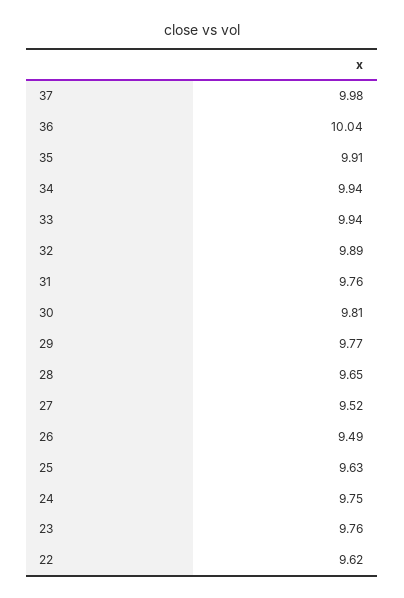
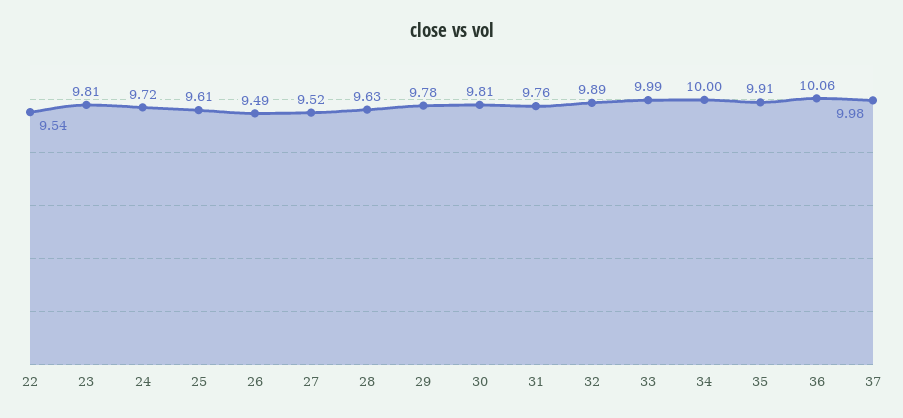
36: 10.04 -> 10.06
34: 9.94 -> 10
33: 9.94 -> 9.99
29: 9.77 -> 9.78
28: 9.65 -> 9.63
25: 9.63 -> 9.61
24: 9.75 -> 9.72
23: 9.76 -> 9.81
22: 9.62 -> 9.54

